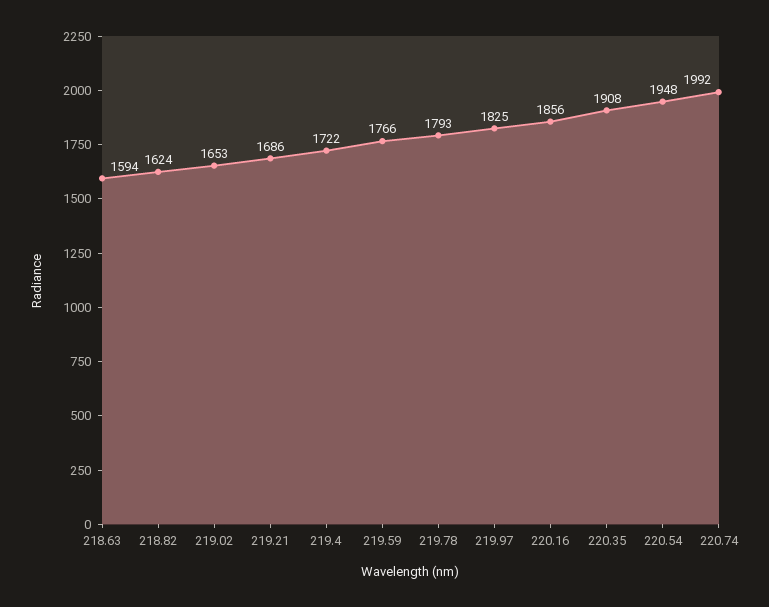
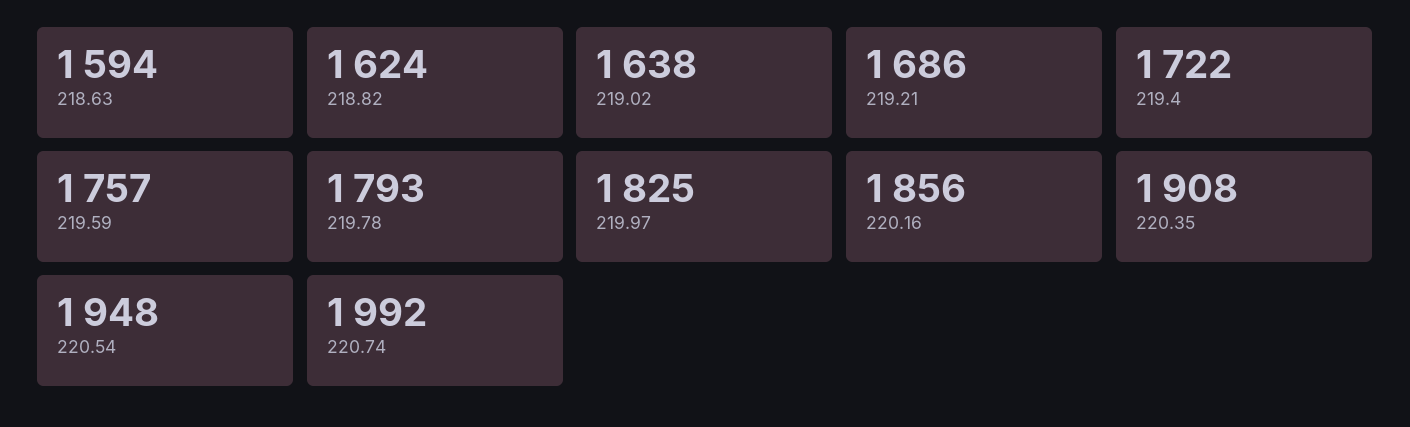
219.02: 1653 -> 1638
219.59: 1766 -> 1757

